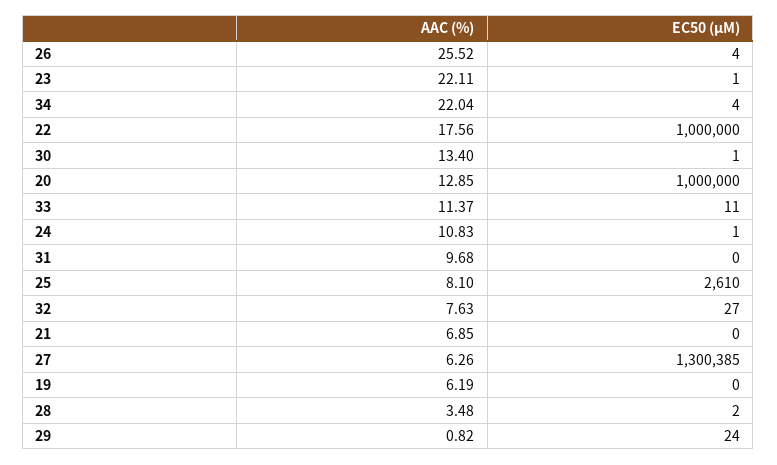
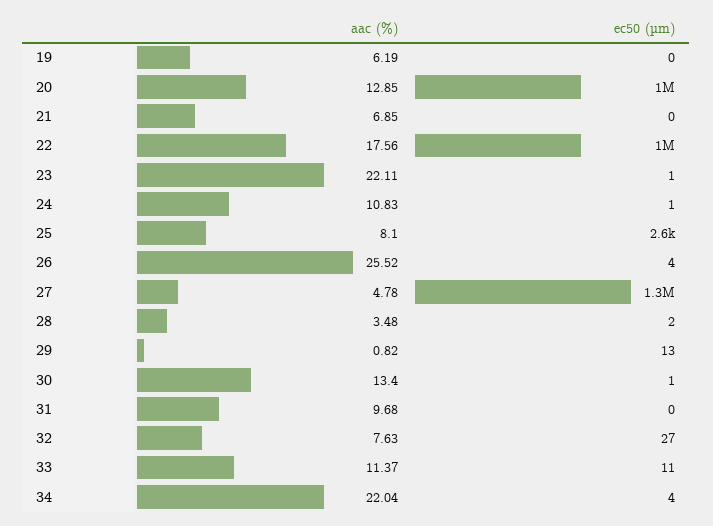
AAC (%), 27: 6.26 -> 4.78
EC50 (µM), 29: 24 -> 13

